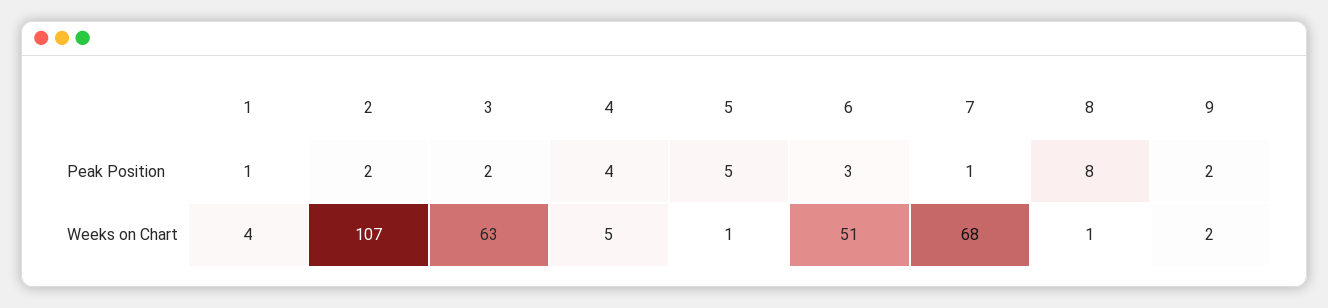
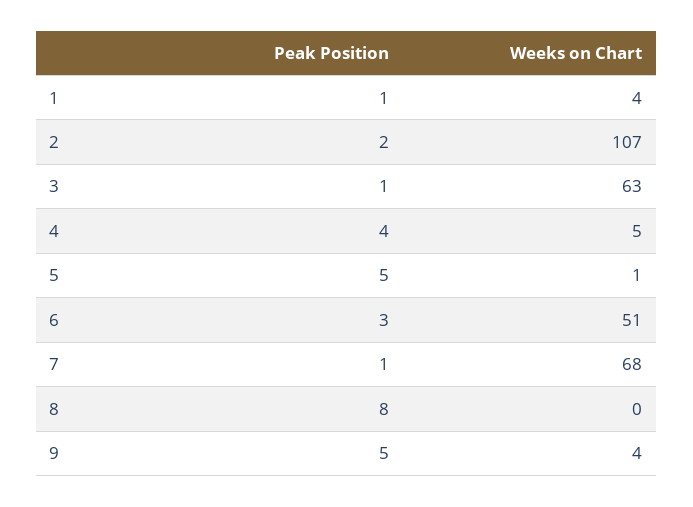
3, Peak Position: 2 -> 1
9, Peak Position: 2 -> 5
8, Weeks on Chart: 1 -> 0
9, Weeks on Chart: 2 -> 4

